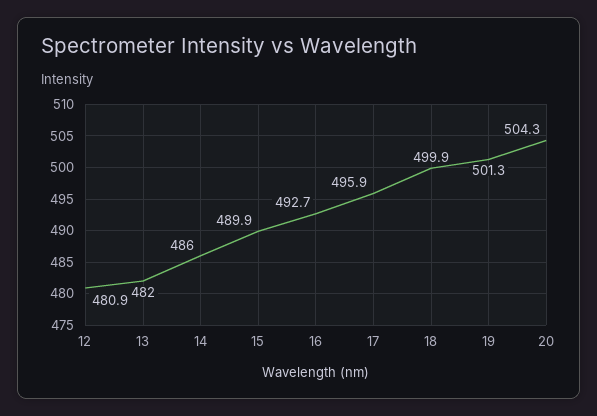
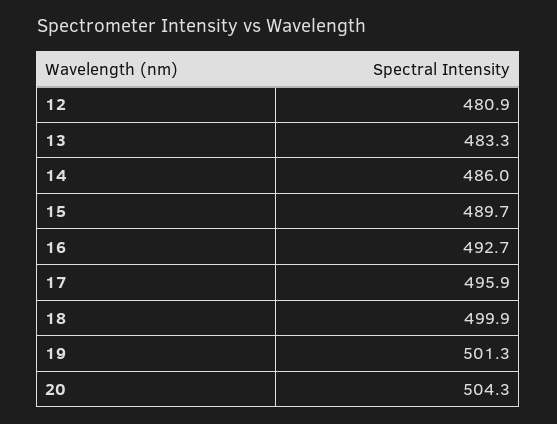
13: 482 -> 483.3
15: 489.9 -> 489.7

